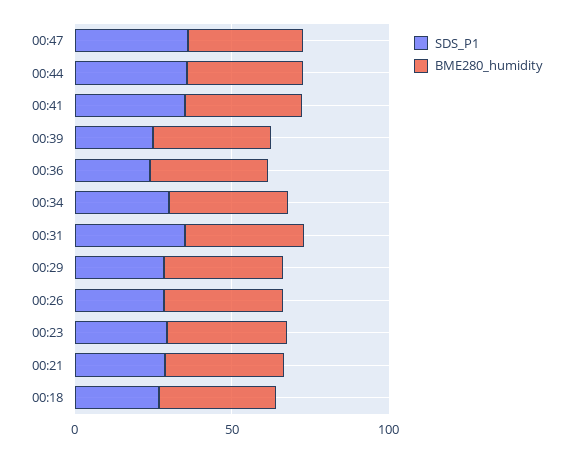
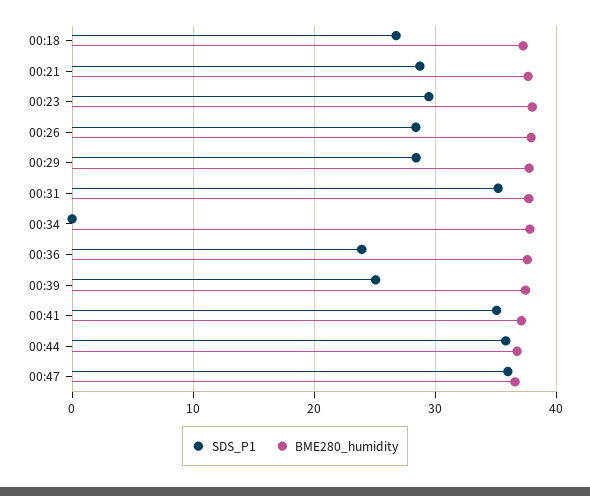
SDS_P1, 00:34: 30 -> 0

